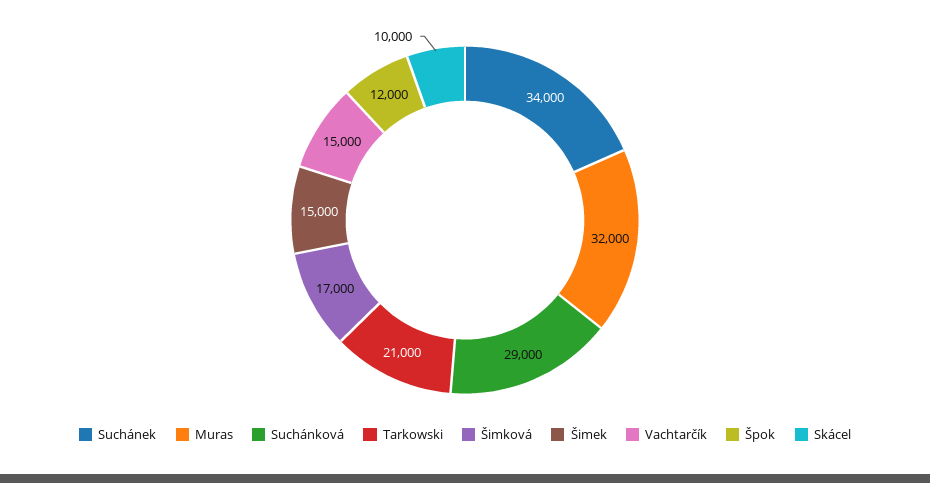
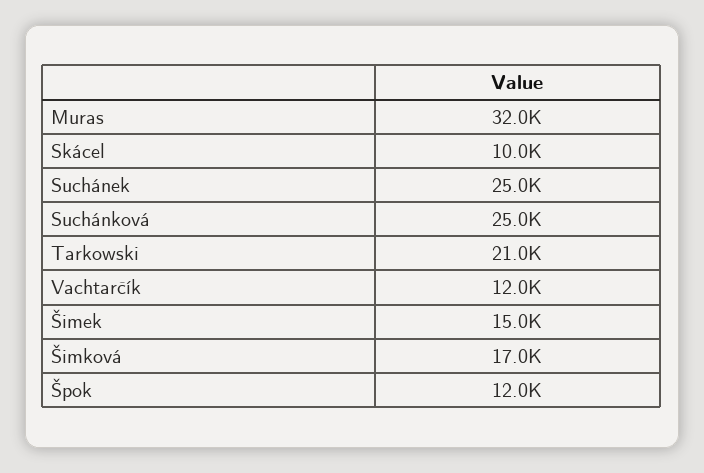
Suchánek: 34000 -> 25000
Suchánková: 29000 -> 25000
Vachtarčík: 15000 -> 12000

